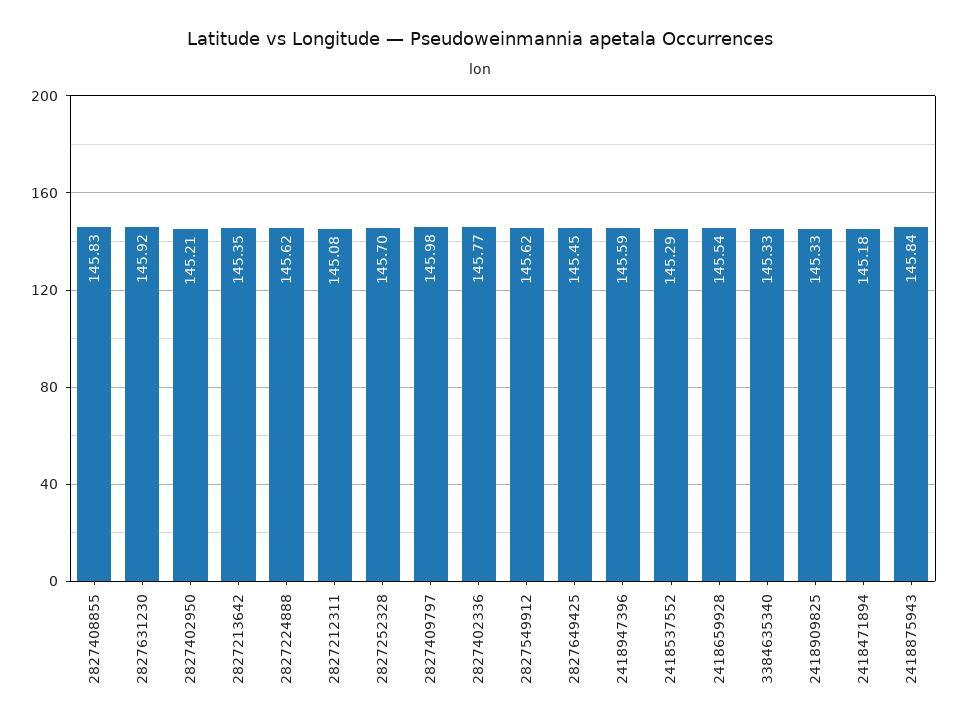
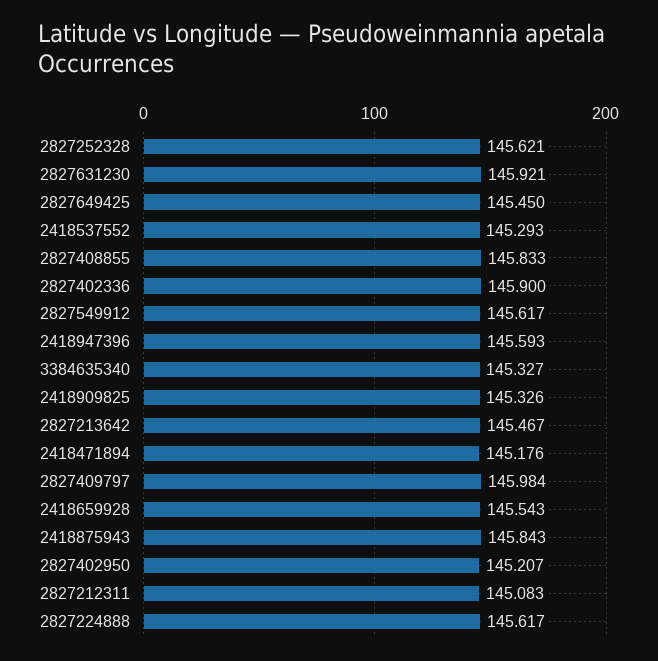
2827213642: 145.35 -> 145.467
2827252328: 145.7 -> 145.621
2827402336: 145.77 -> 145.9

